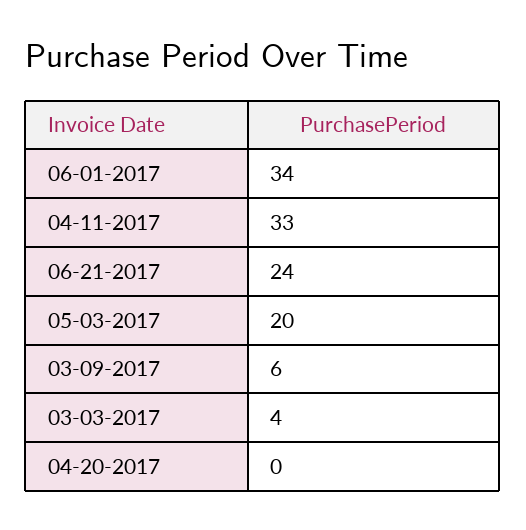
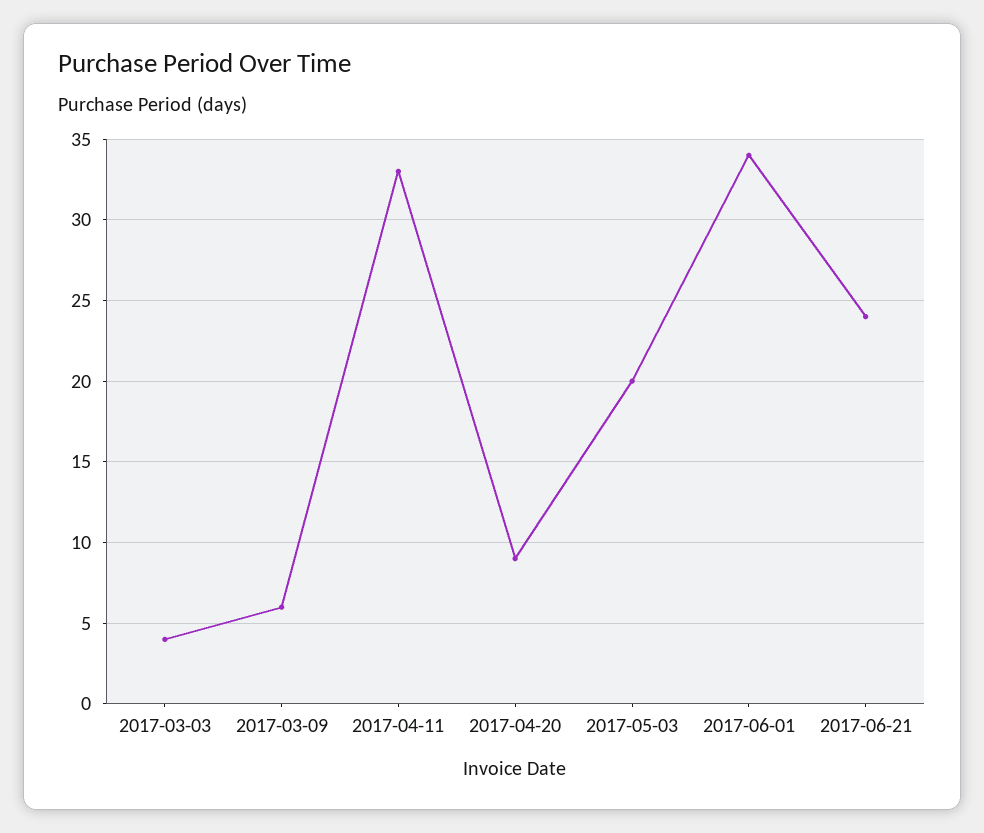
04-20-2017: 0 -> 9

